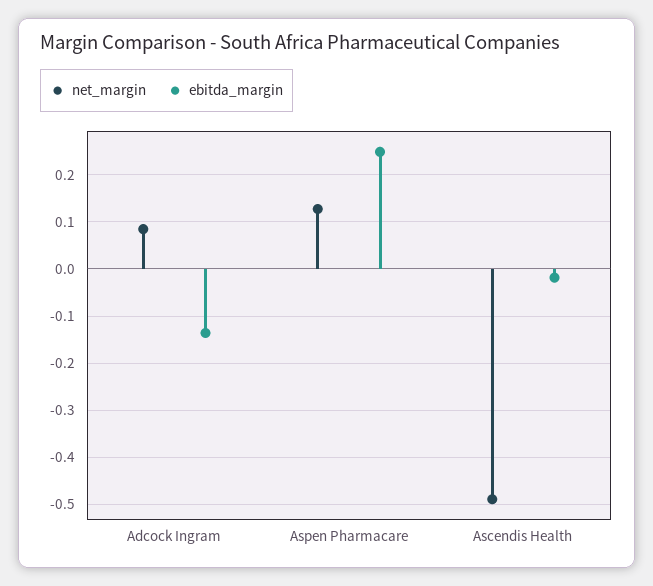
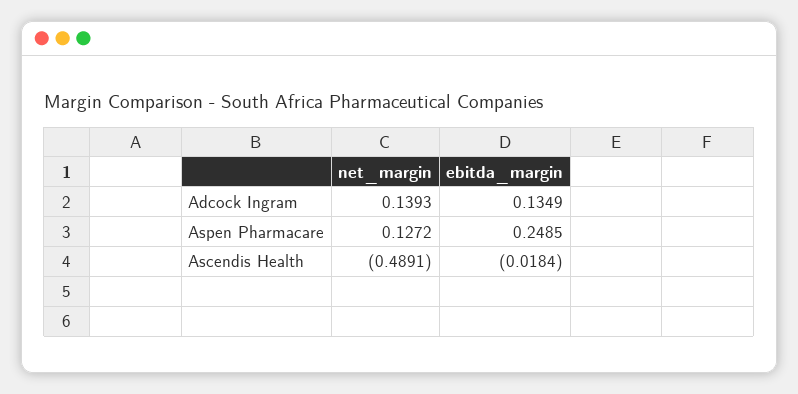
net_margin, Adcock Ingram: 0.08 -> 0.1393
ebitda_margin, Adcock Ingram: -0.14 -> 0.1349

